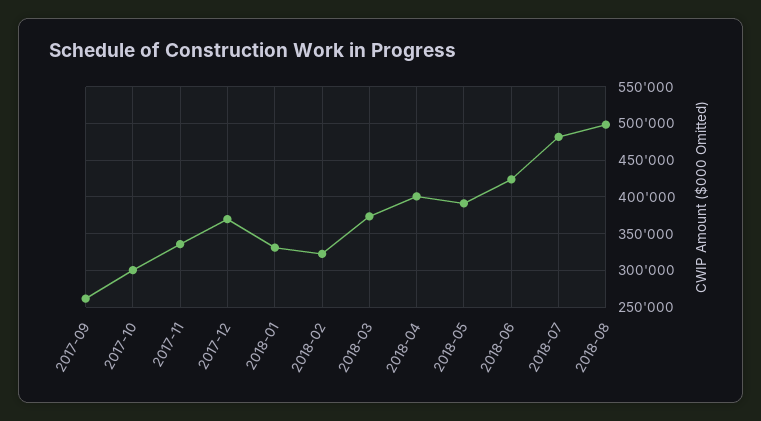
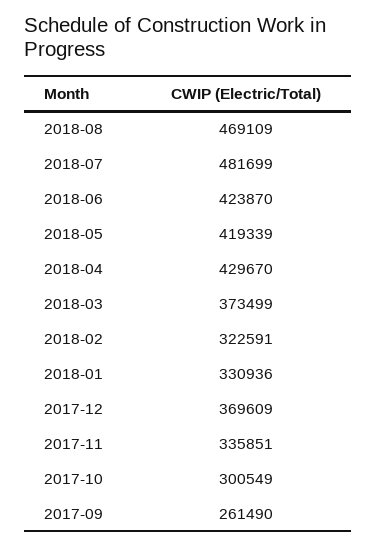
2018-04: 400000 -> 429670
2018-05: 390000 -> 419339
2018-08: 500000 -> 469109

